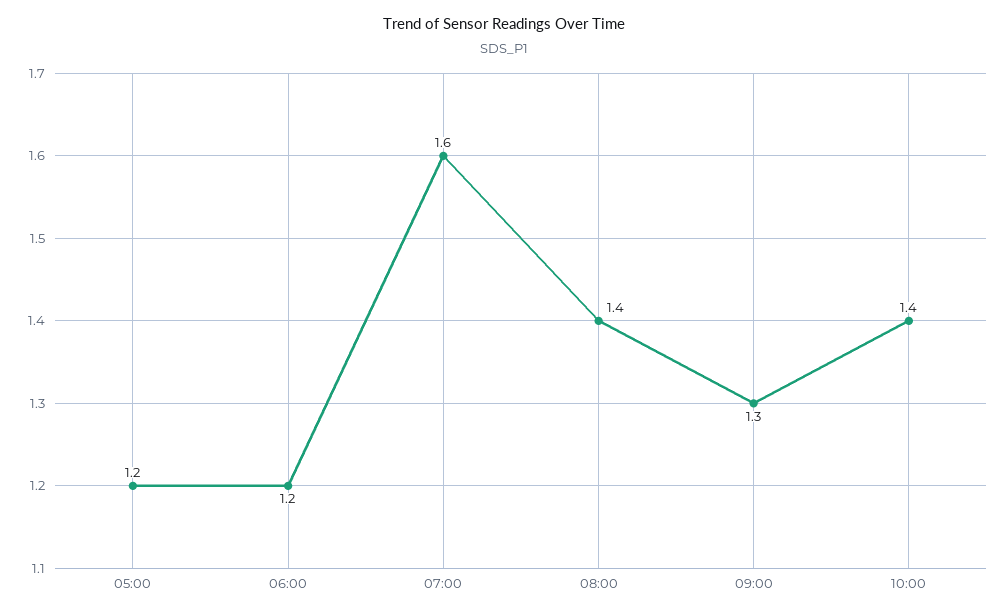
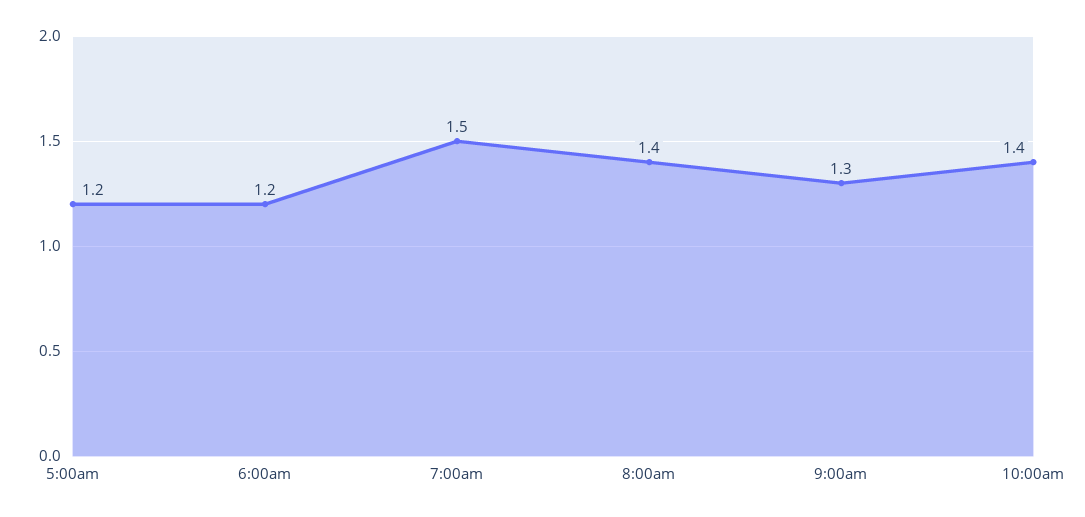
07:00: 1.6 -> 1.5

